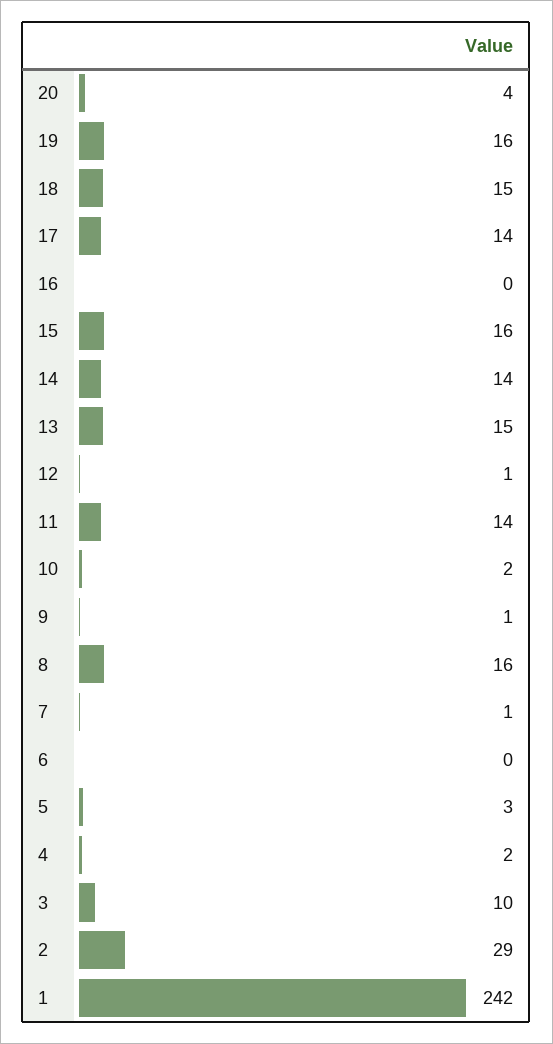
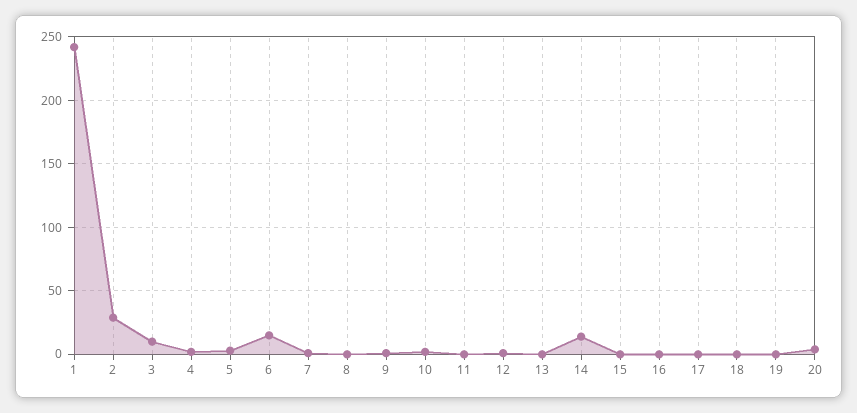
19: 16 -> 0
18: 15 -> 0
17: 14 -> 0
15: 16 -> 0
13: 15 -> 0
11: 14 -> 0
8: 16 -> 0
6: 0 -> 15

